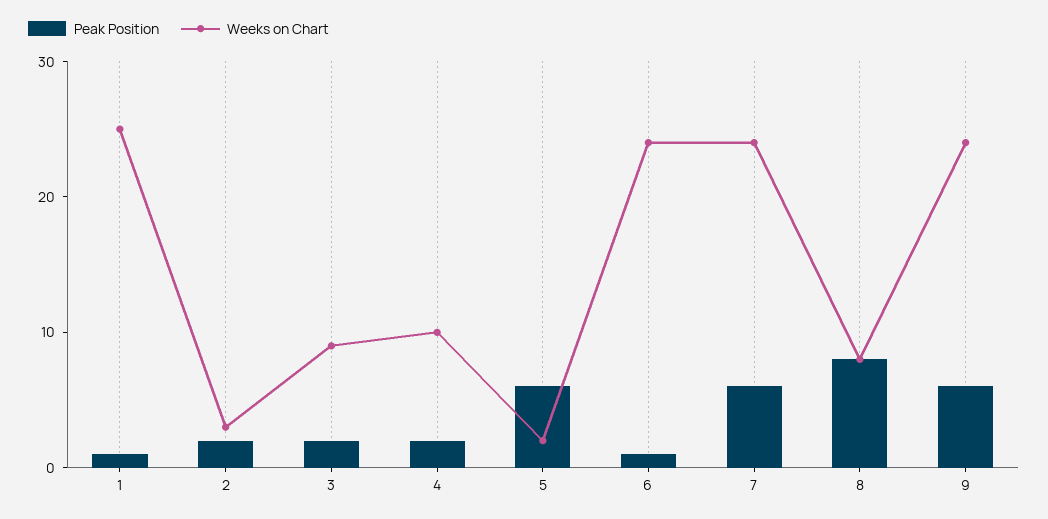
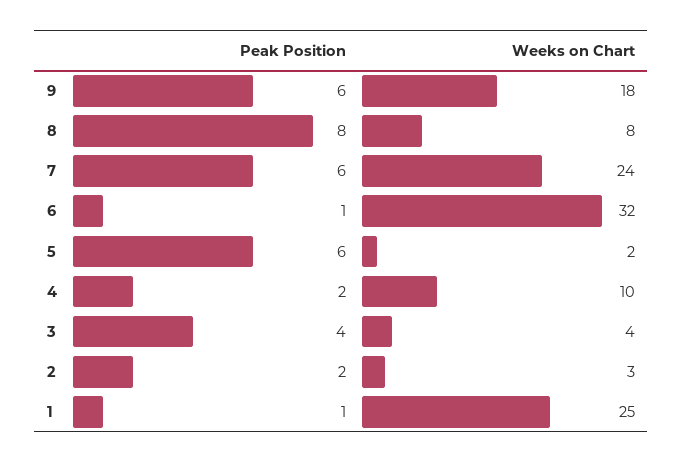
Peak Position, 3: 2 -> 4
Weeks on Chart, 3: 9 -> 4
Weeks on Chart, 6: 24 -> 32
Weeks on Chart, 9: 24 -> 18

